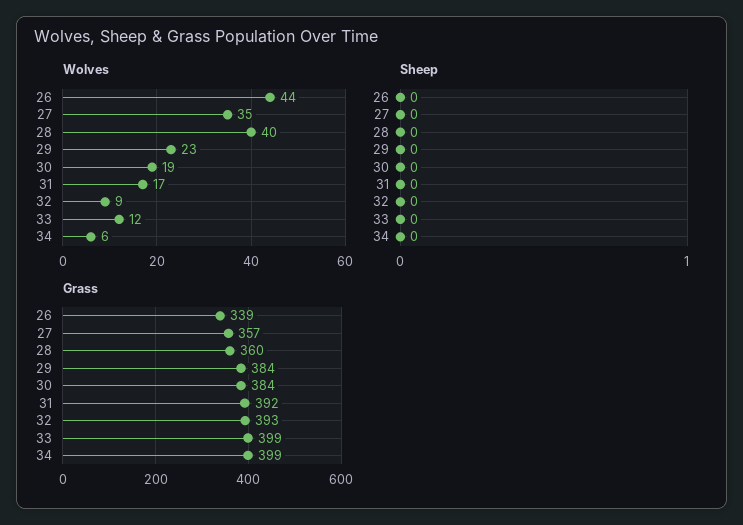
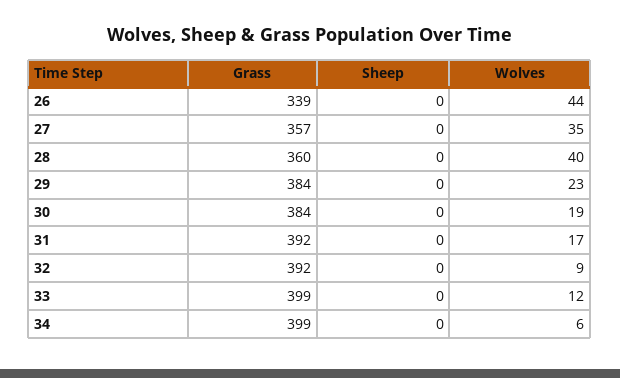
Grass, 32: 393 -> 392

